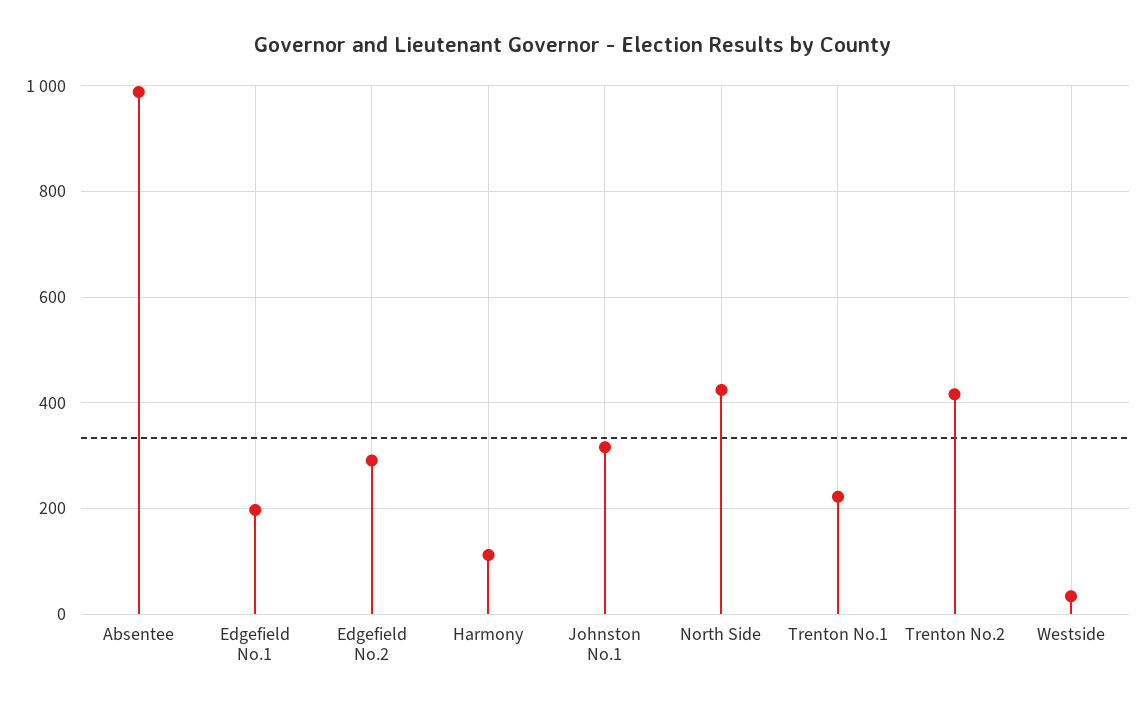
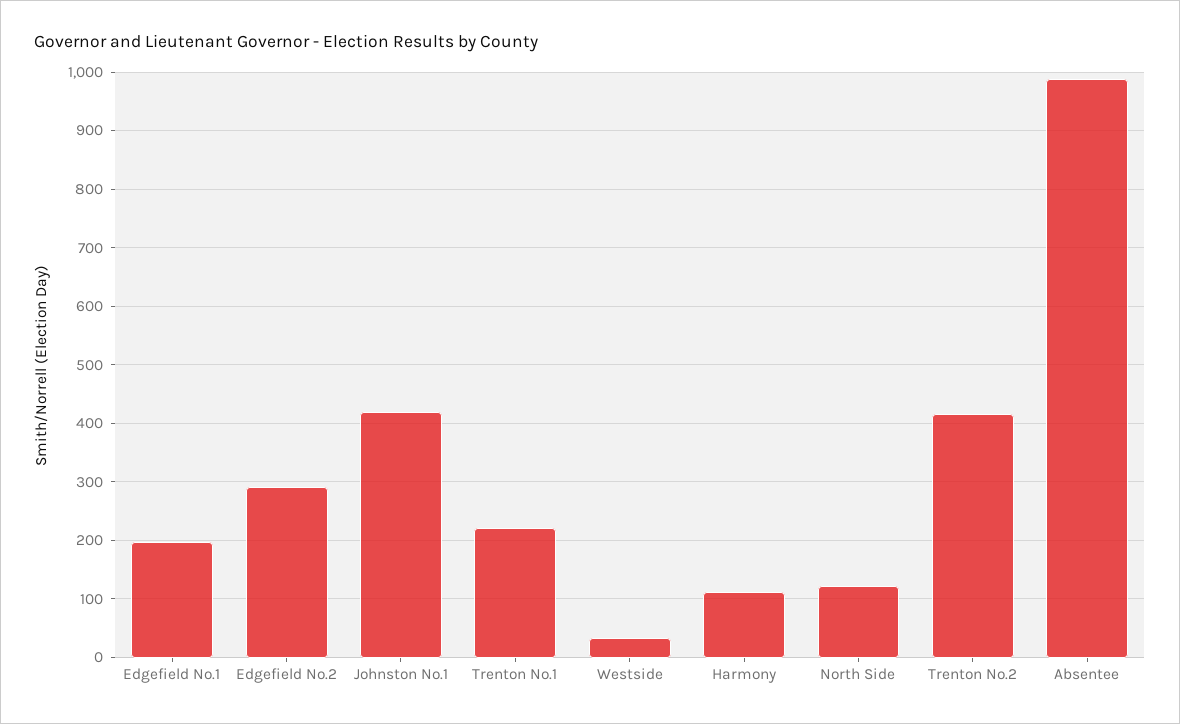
Johnston No.1: 320 -> 420
North Side: 420 -> 120

